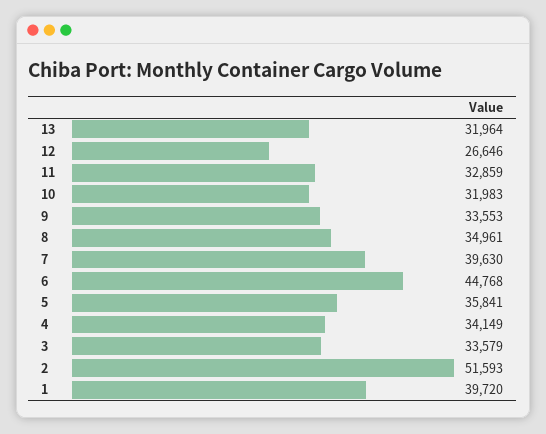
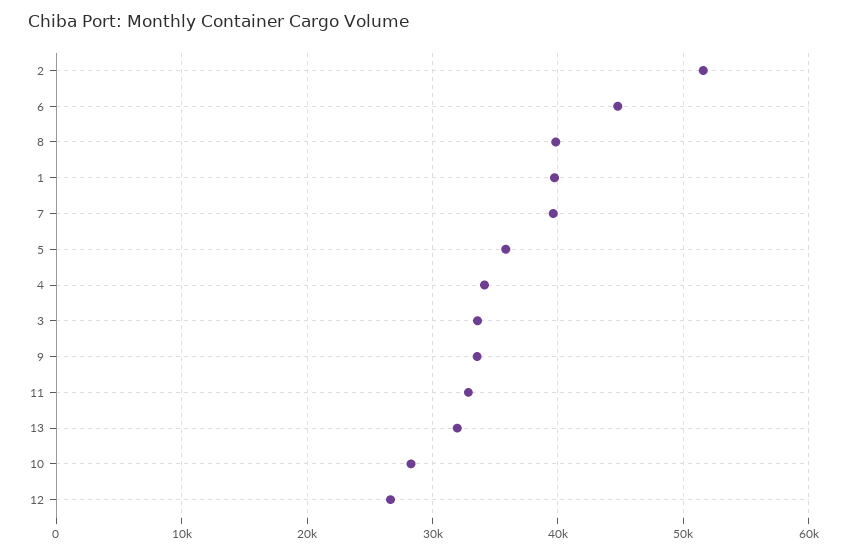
10: 31983 -> 28000
8: 34961 -> 40000

